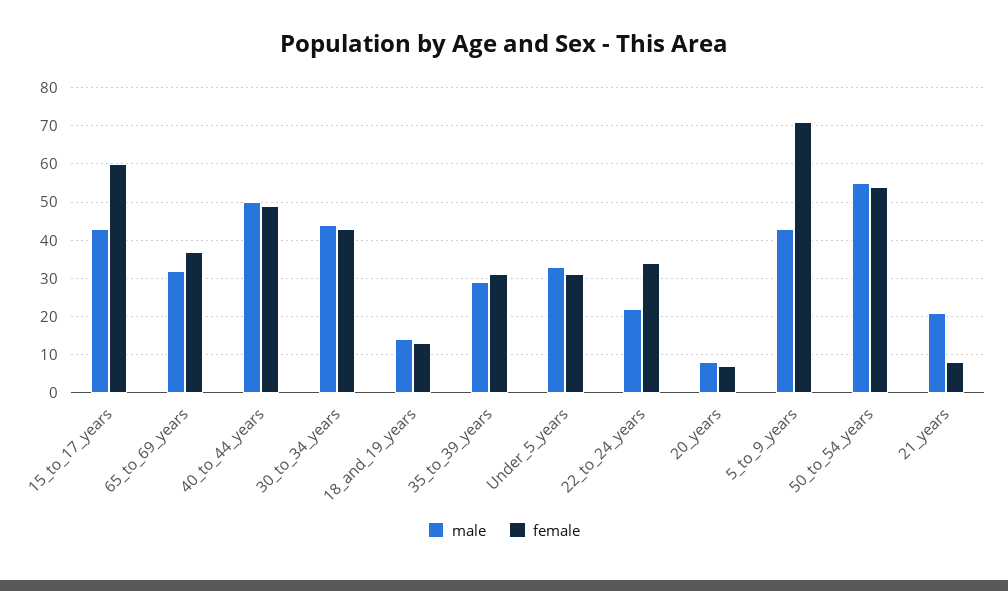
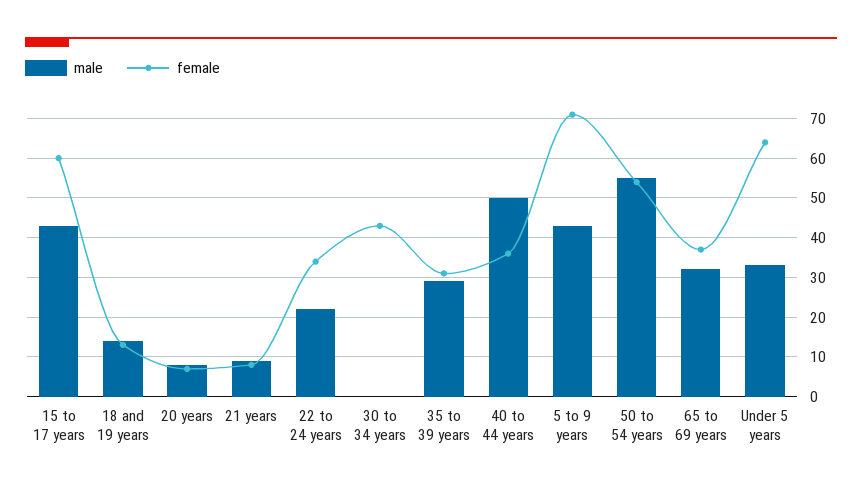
female, 40_to_44_years: 50 -> 35
male, 30_to_34_years: 45 -> 0
female, Under_5_years: 30 -> 65
male, 21_years: 20 -> 10

